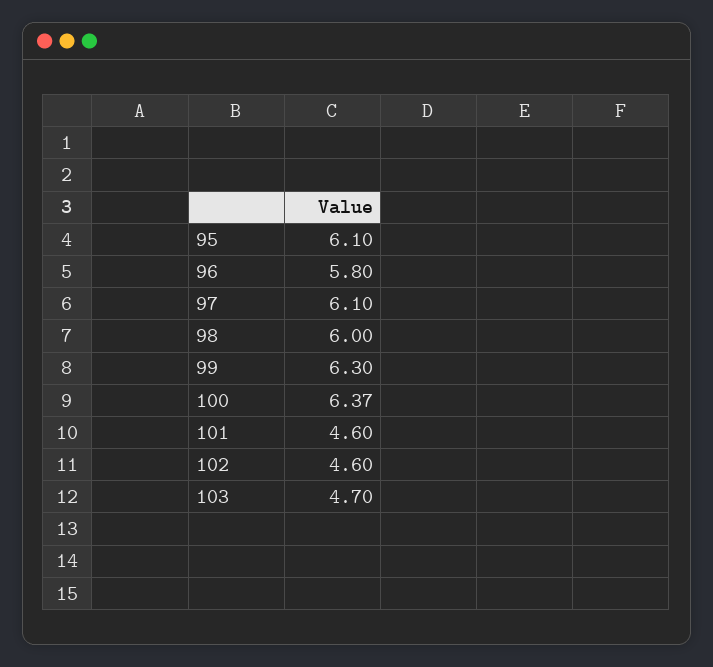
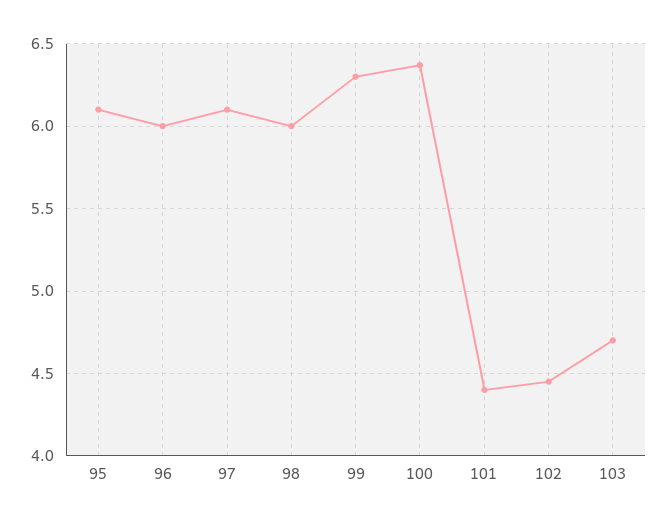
96: 5.8 -> 6
101: 4.6 -> 4.4
102: 4.6 -> 4.45

